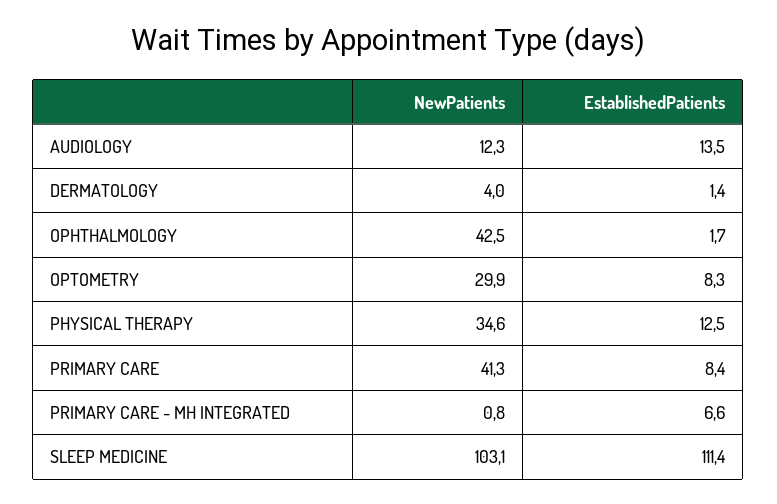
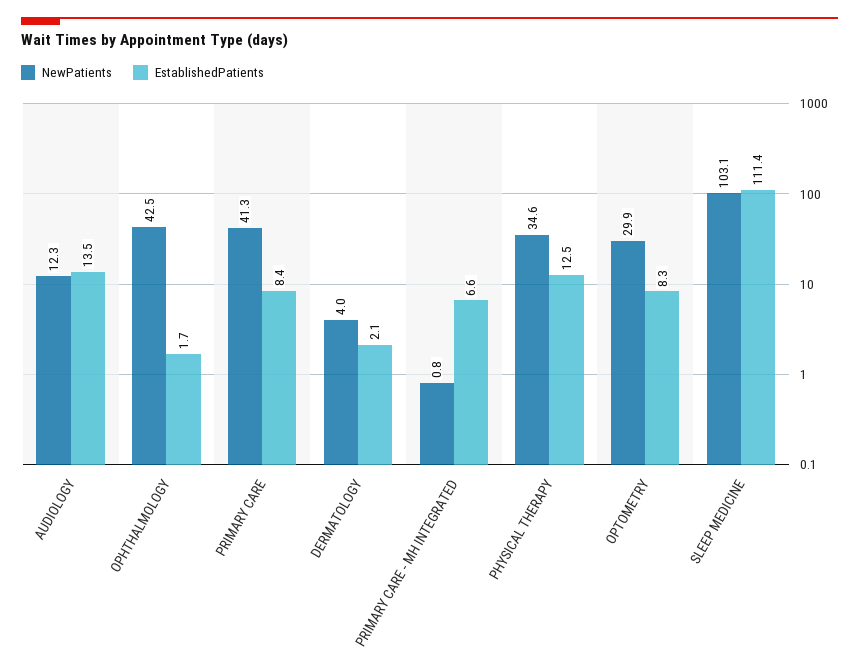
EstablishedPatients, DERMATOLOGY: 1.4 -> 2.1

